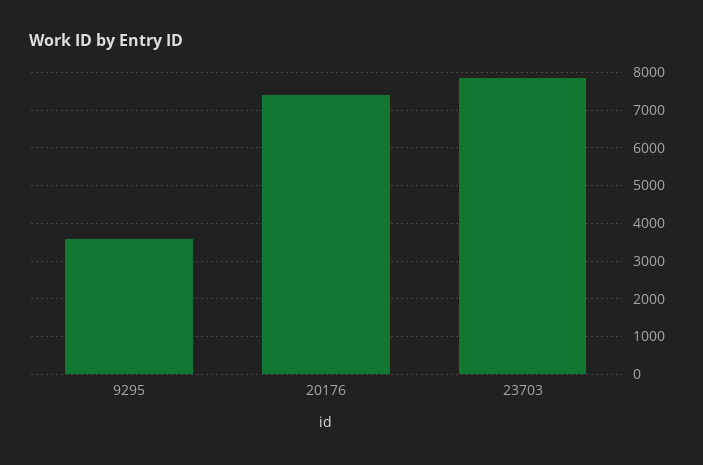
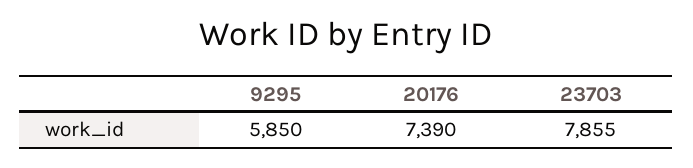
9295: 3600 -> 5850

